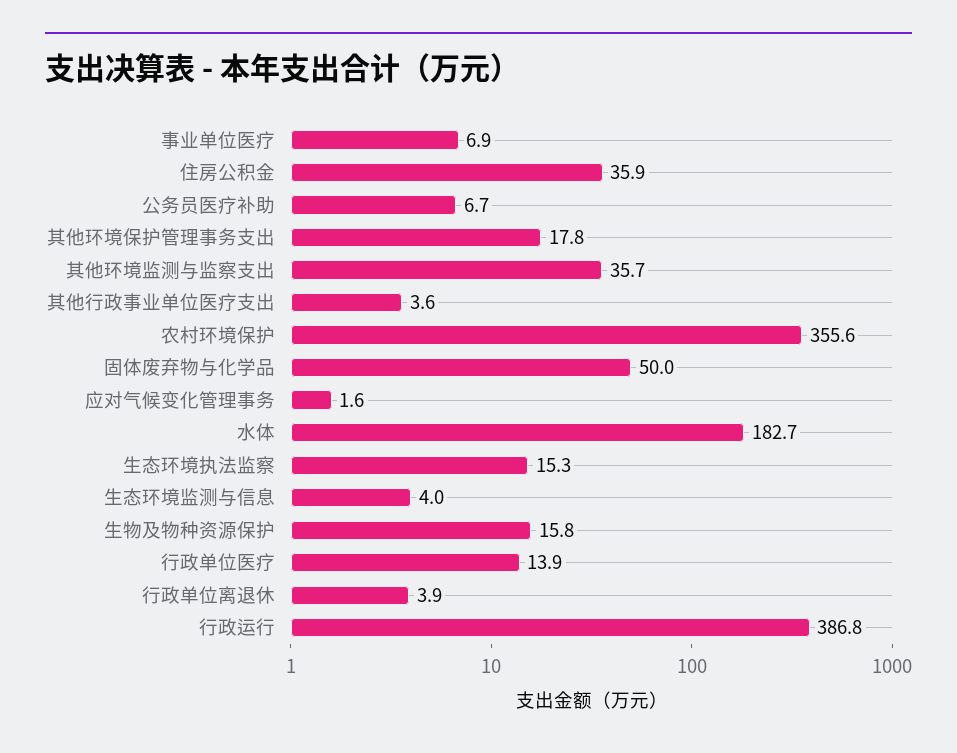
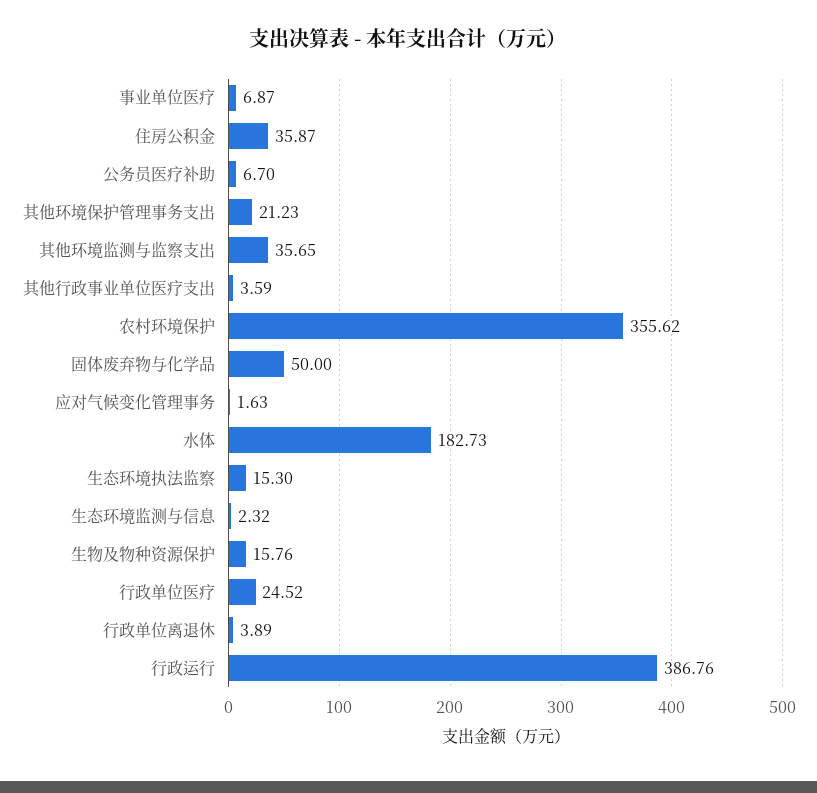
其他环境保护管理事务支出: 17.8 -> 21.23
生态环境监测与信息: 4 -> 2.32
行政单位医疗: 13.9 -> 24.52

